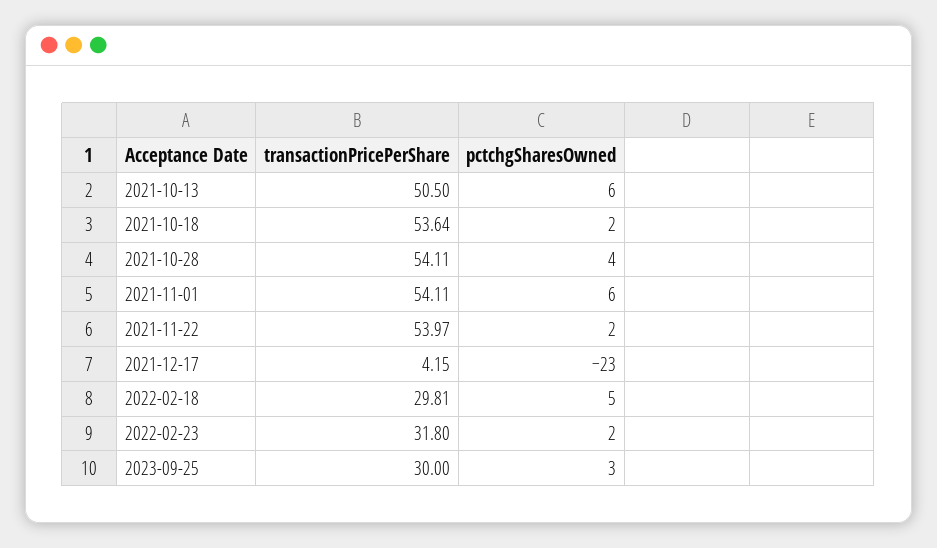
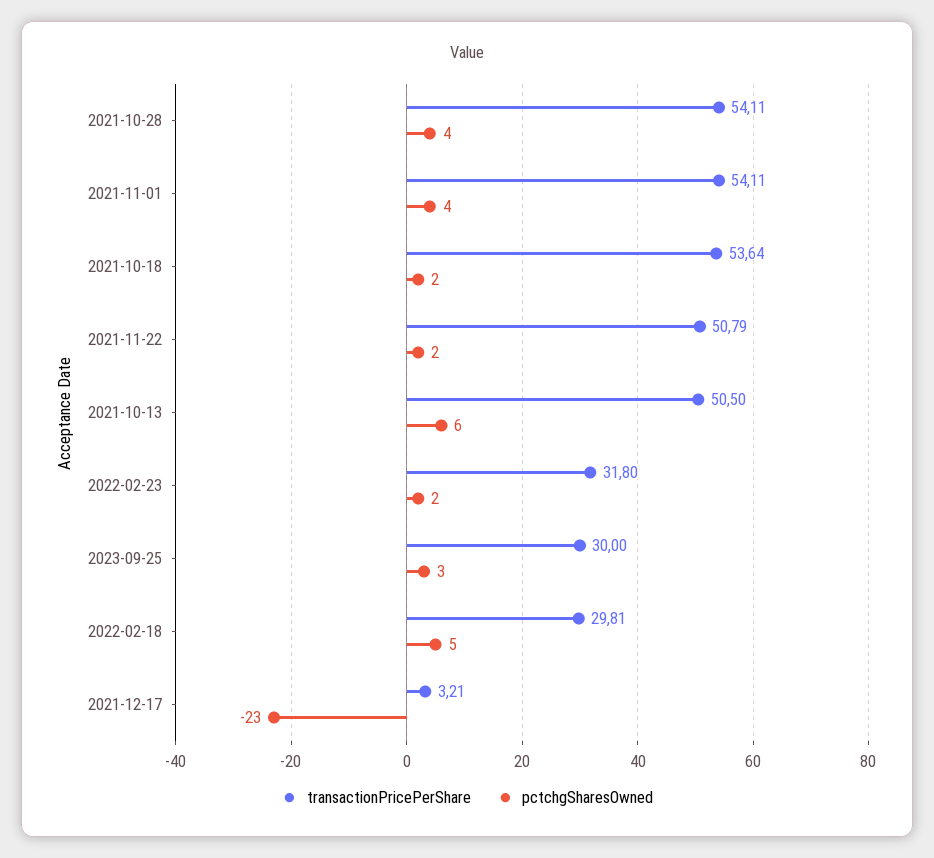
pctchgSharesOwned, 2021-11-01: 6 -> 4
transactionPricePerShare, 2021-11-22: 53.97 -> 50.79
transactionPricePerShare, 2021-12-17: 4.15 -> 3.21

